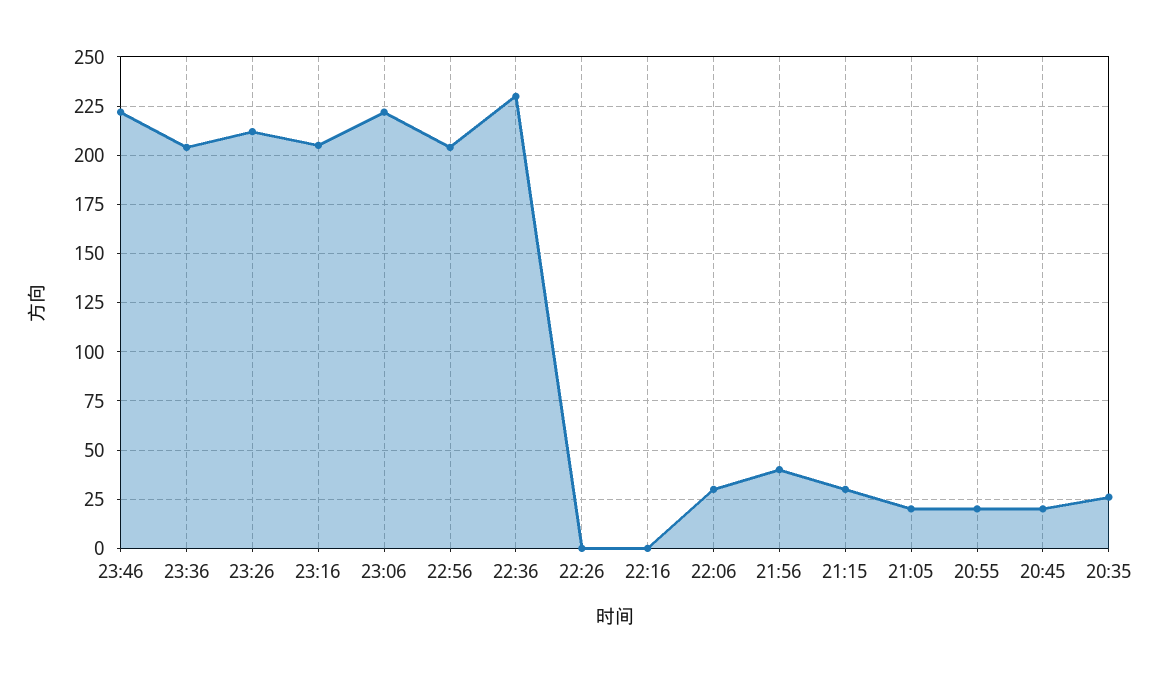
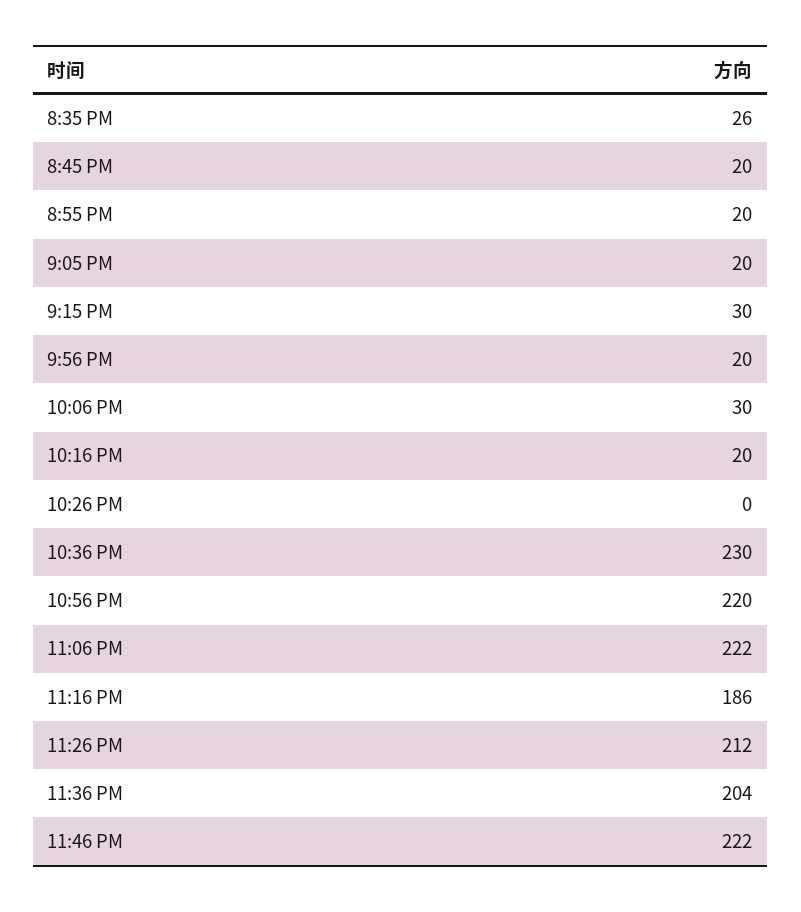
23:16: 205 -> 186
22:56: 205 -> 220
22:16: 0 -> 20
21:56: 40 -> 20

